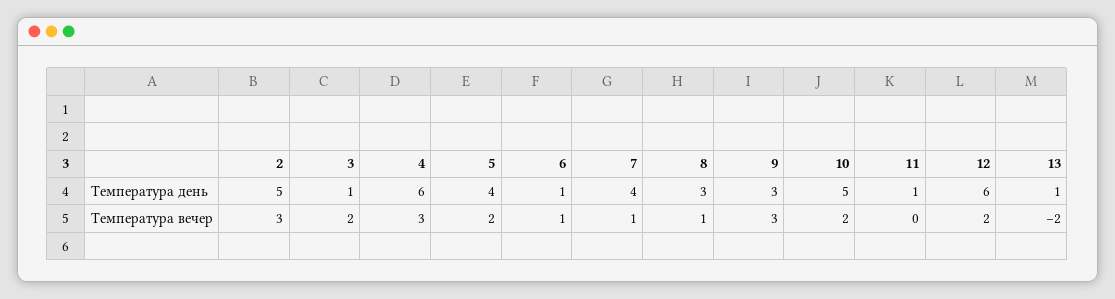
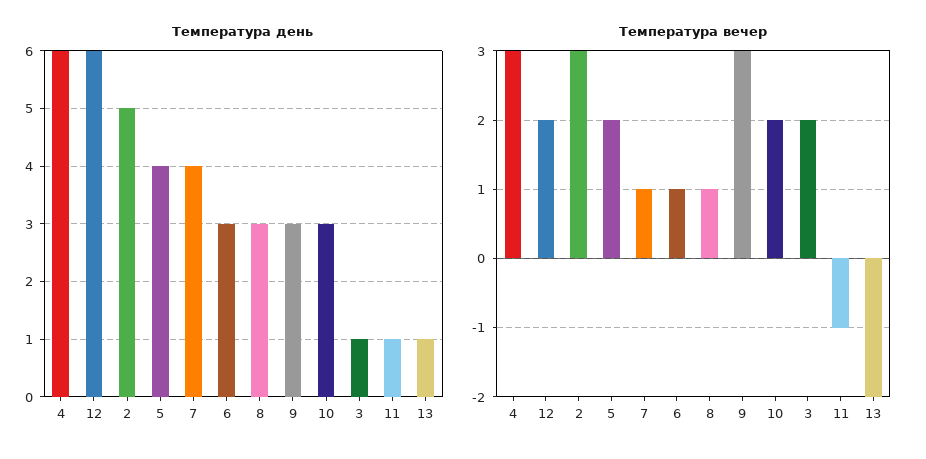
Температура день, 6: 1 -> 3
Температура день, 10: 5 -> 3
Температура вечер, 11: 0 -> -1

